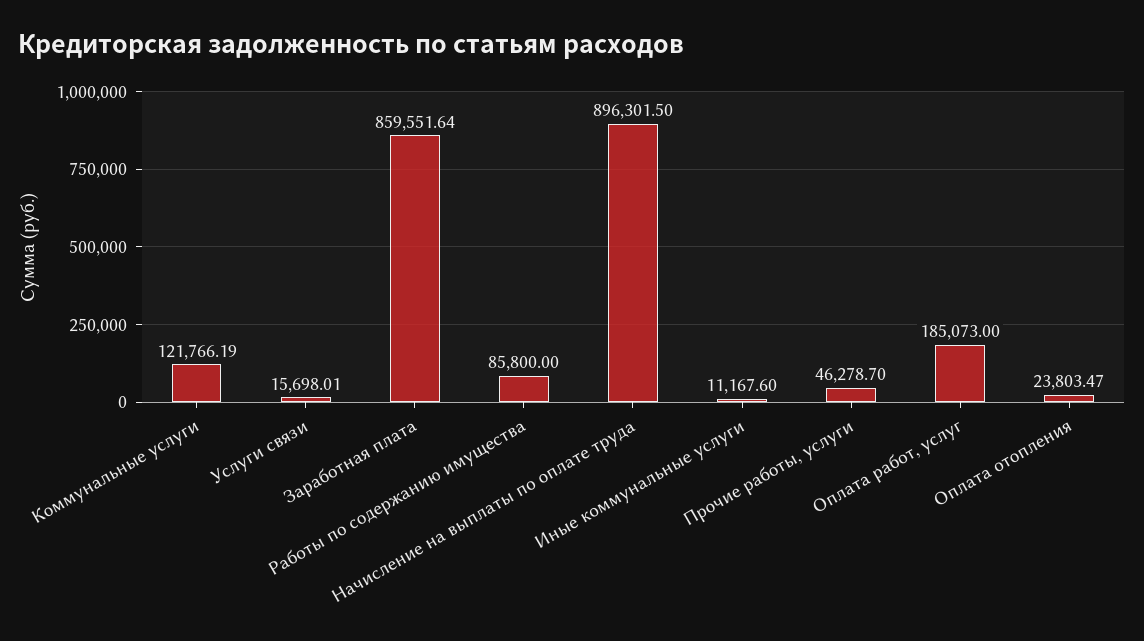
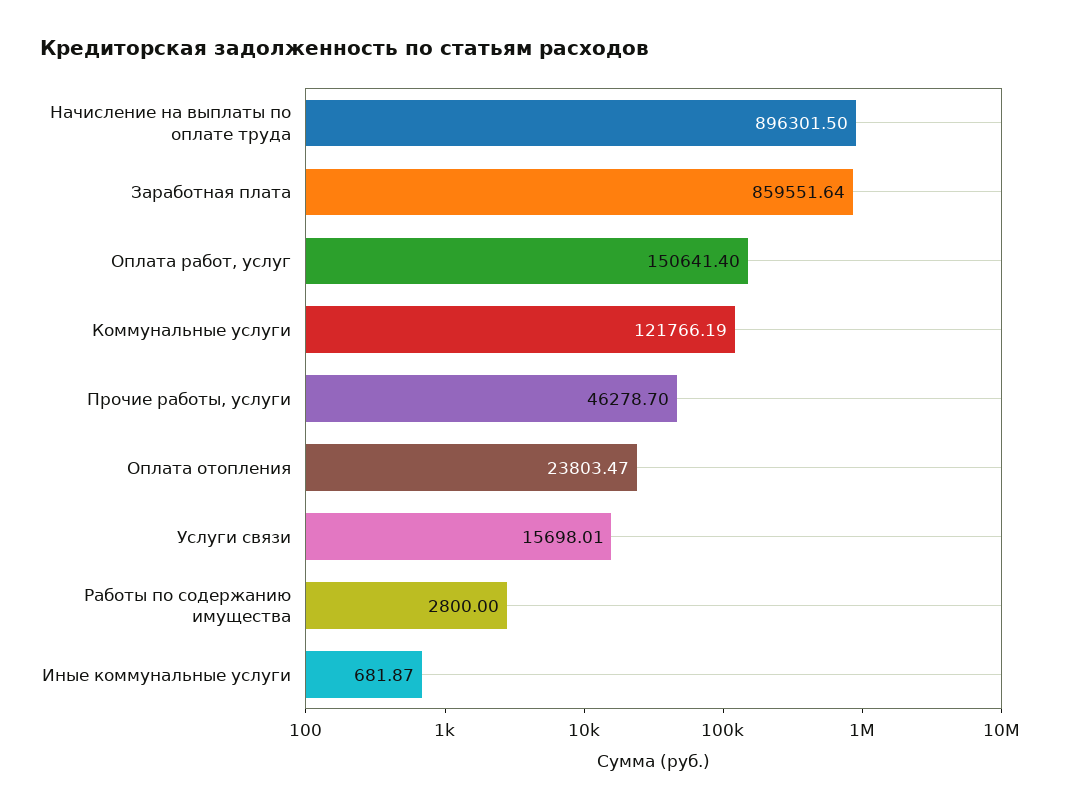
Работы по содержанию имущества: 85800 -> 2800
Иные коммунальные услуги: 11167.6 -> 681.87
Оплата работ, услуг: 185073 -> 150641.4

